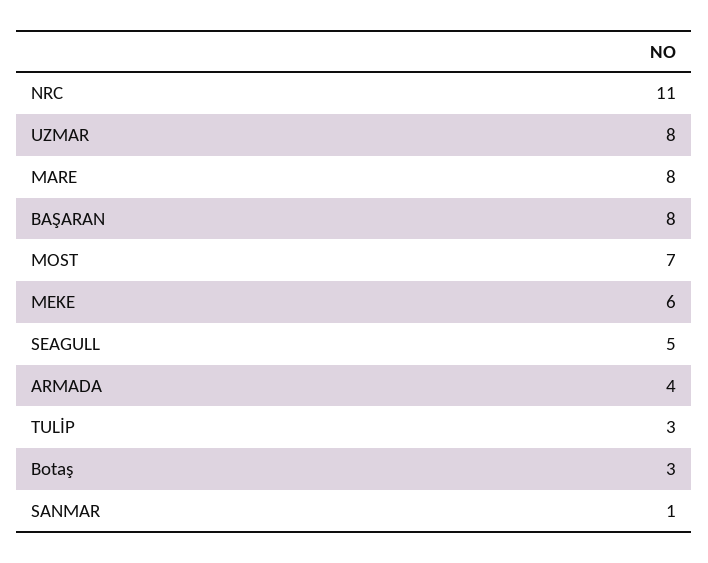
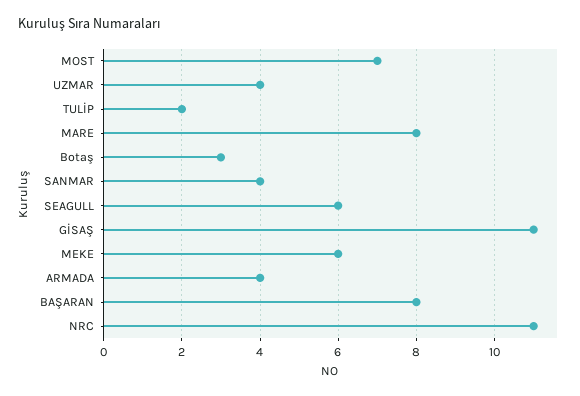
UZMAR: 8 -> 4
SEAGULL: 5 -> 6
TULİP: 3 -> 2
SANMAR: 1 -> 4
GİSAŞ: none -> 11

